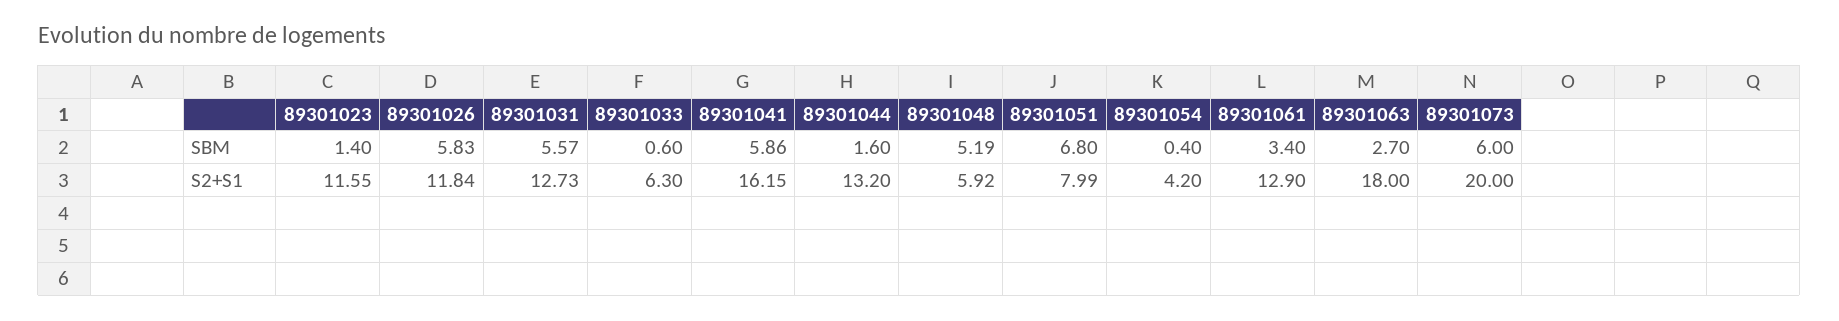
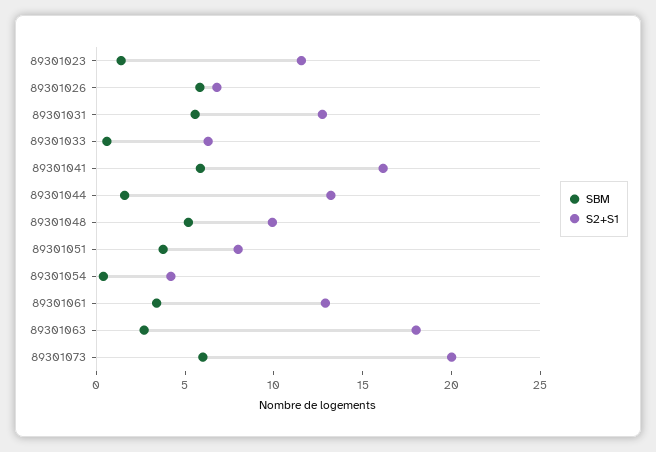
SBM, 89301051: 6.8 -> 4
S2+S1, 89301026: 11.84 -> 7
S2+S1, 89301048: 5.92 -> 10

